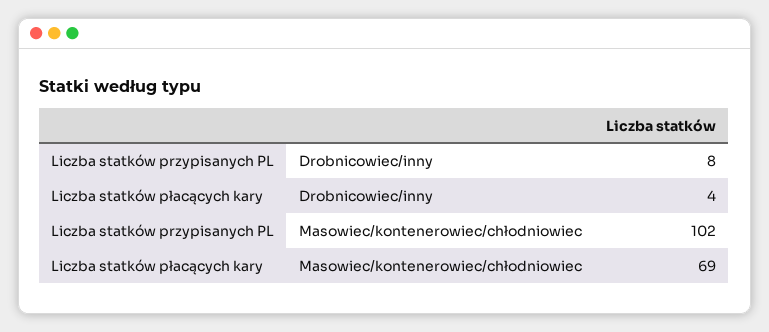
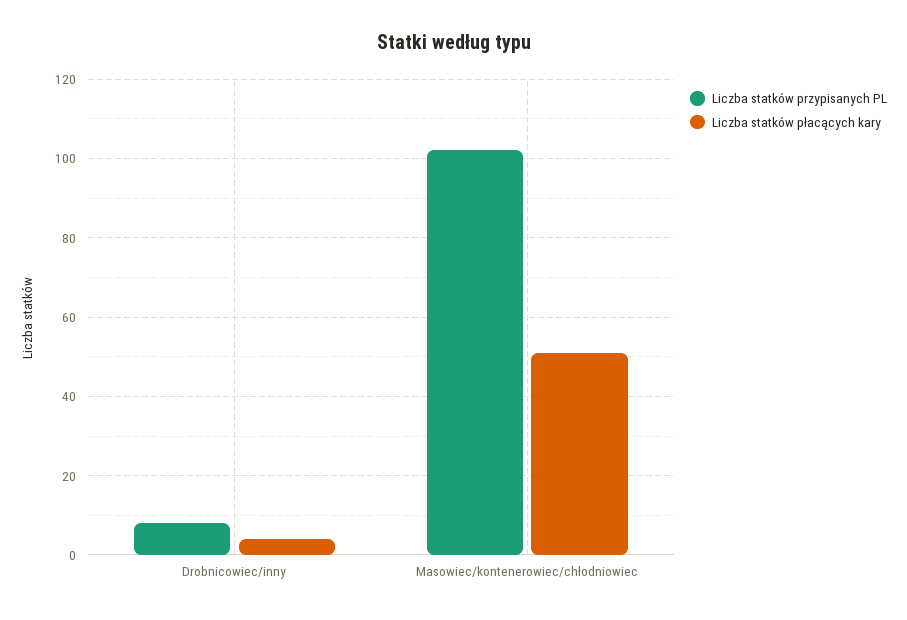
Liczba statków płacących kary, Masowiec/kontenerowiec/chłodniowiec: 69 -> 50

